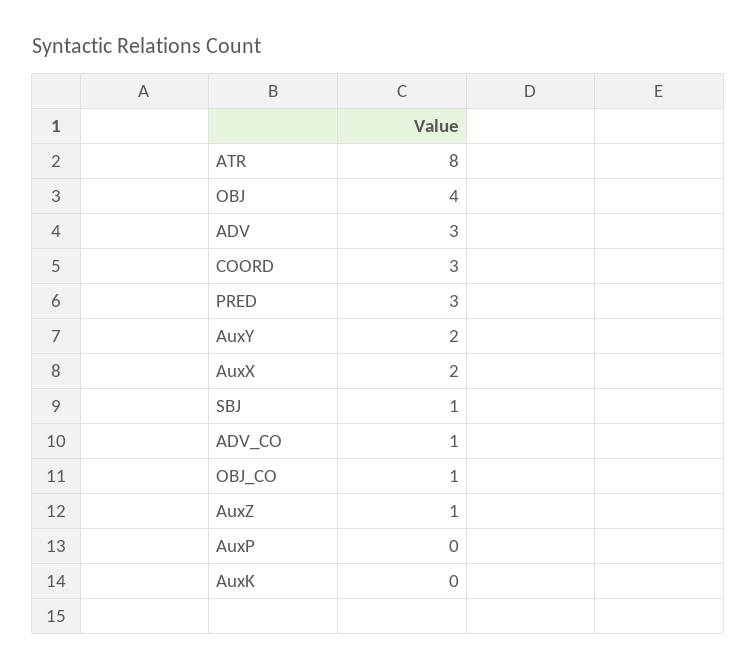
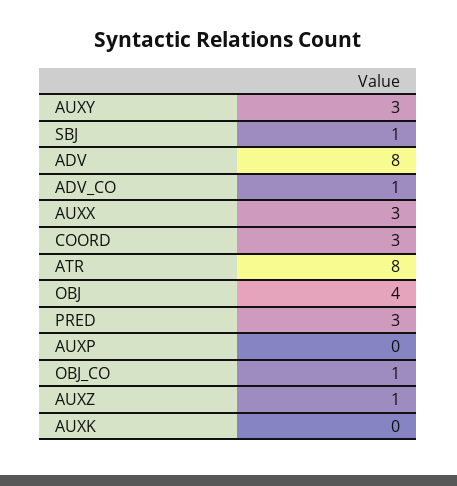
ADV: 3 -> 8
AuxY: 2 -> 3
AuxX: 2 -> 3

